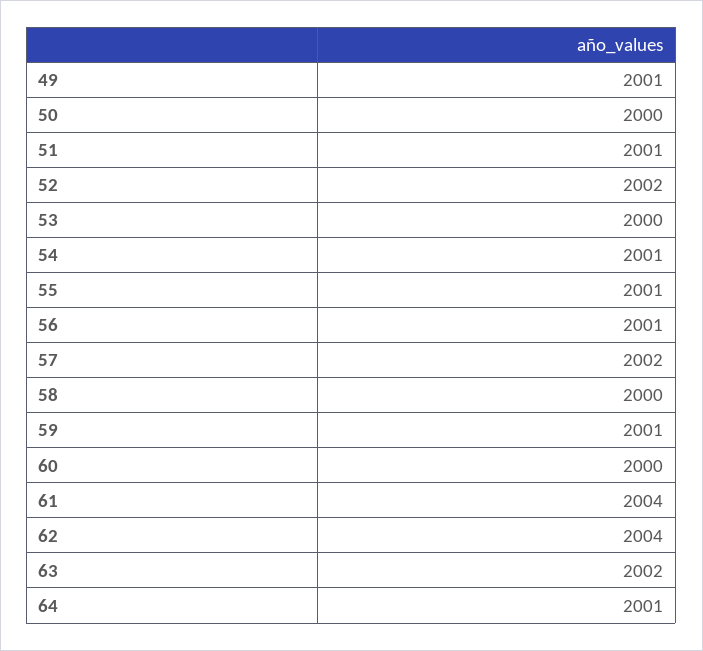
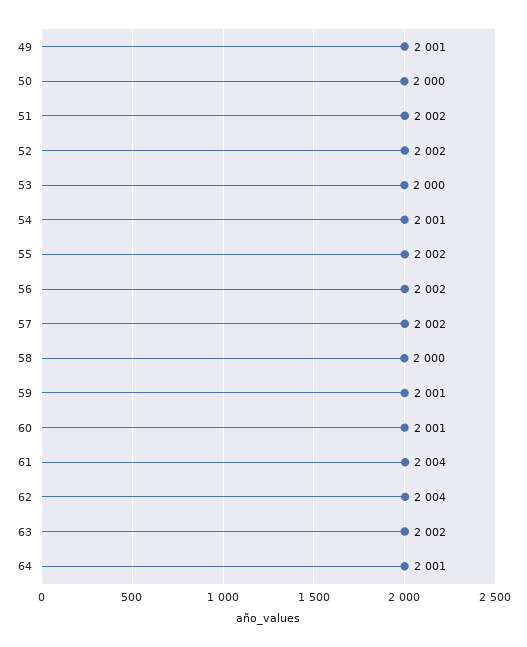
51: 2001 -> 2002
55: 2001 -> 2002
56: 2001 -> 2002
60: 2000 -> 2001

